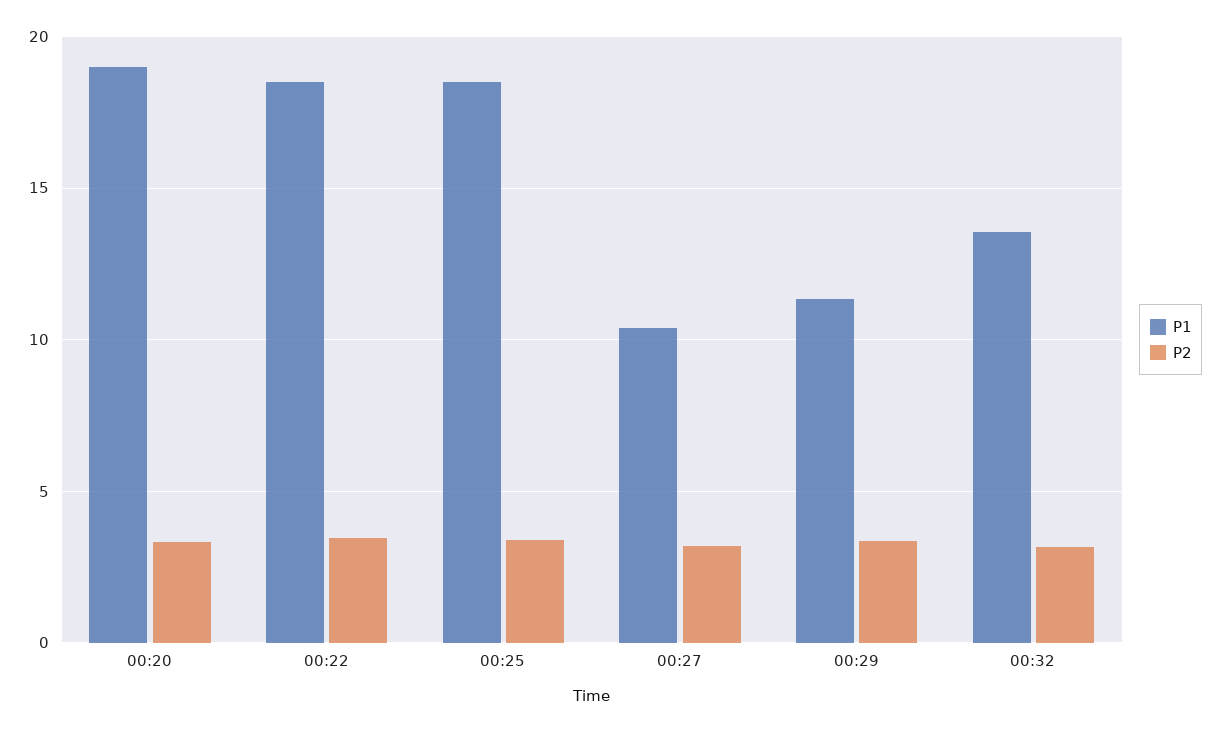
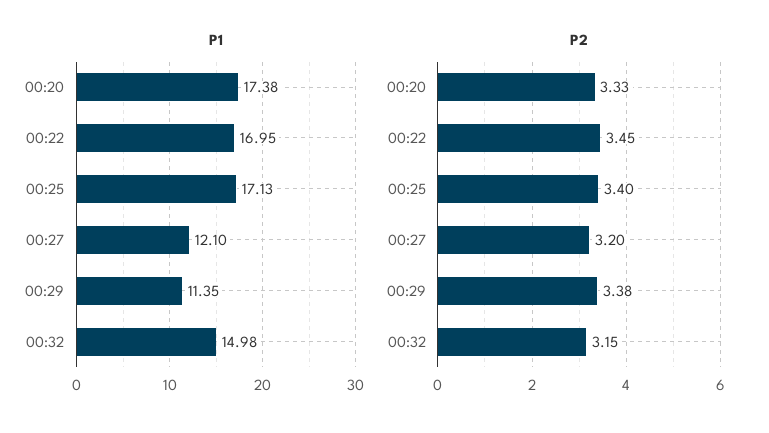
P1, 00:20: 19 -> 17.38
P1, 00:22: 18.5 -> 16.95
P1, 00:25: 18.5 -> 17.13
P1, 00:27: 10.5 -> 12.1
P1, 00:32: 13.5 -> 14.98

